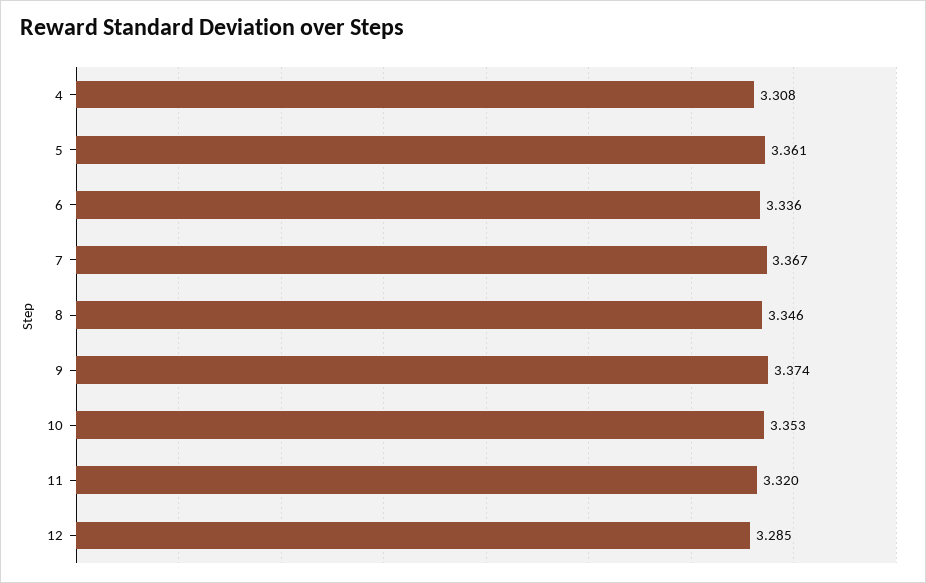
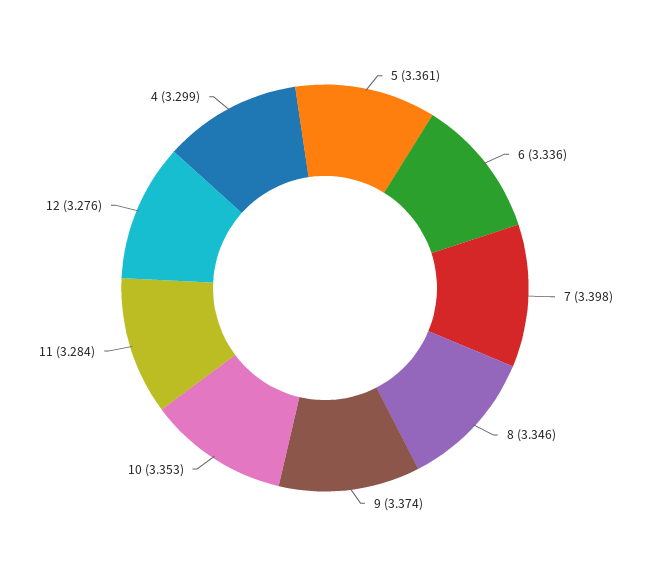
4: 3.308 -> 3.299
7: 3.367 -> 3.398
11: 3.32 -> 3.284
12: 3.285 -> 3.276

